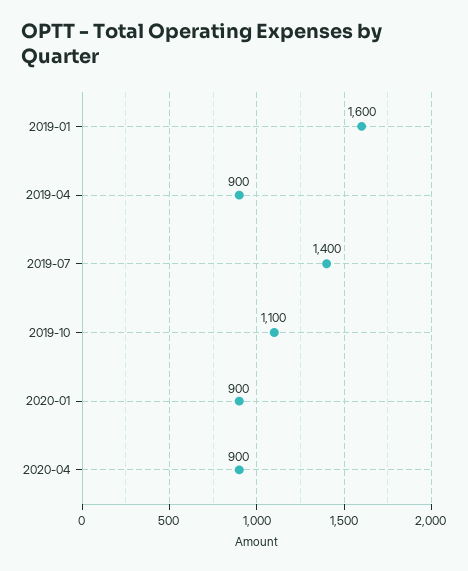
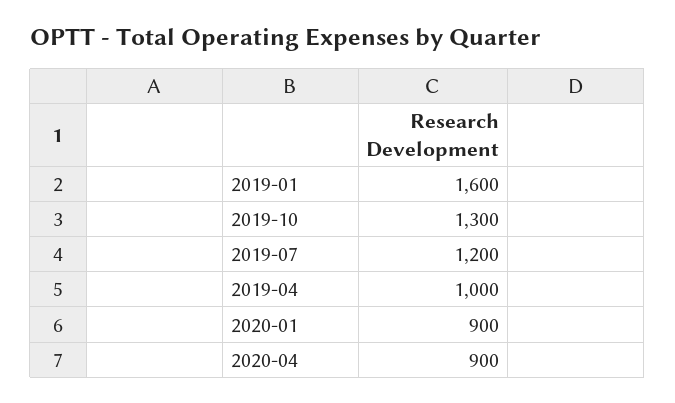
2019-04: 900 -> 1000
2019-07: 1400 -> 1200
2019-10: 1100 -> 1300

